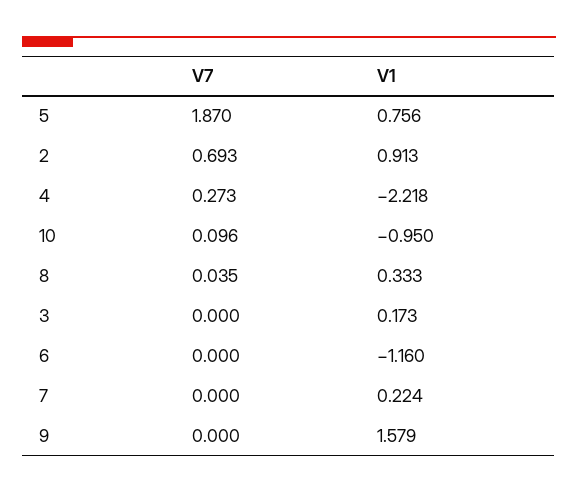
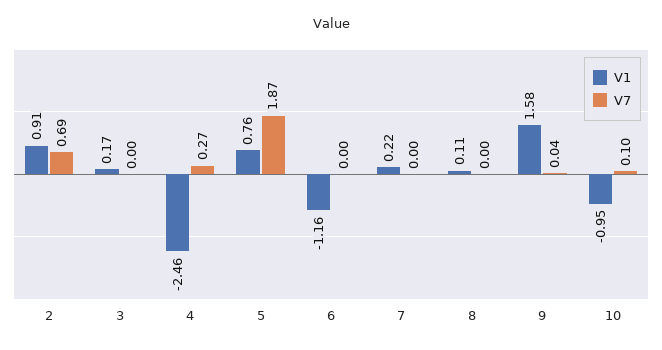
V1, 4: -2.218 -> -2.46
V7, 8: 0.035 -> 0
V1, 8: 0.333 -> 0.11
V7, 9: 0 -> 0.04

